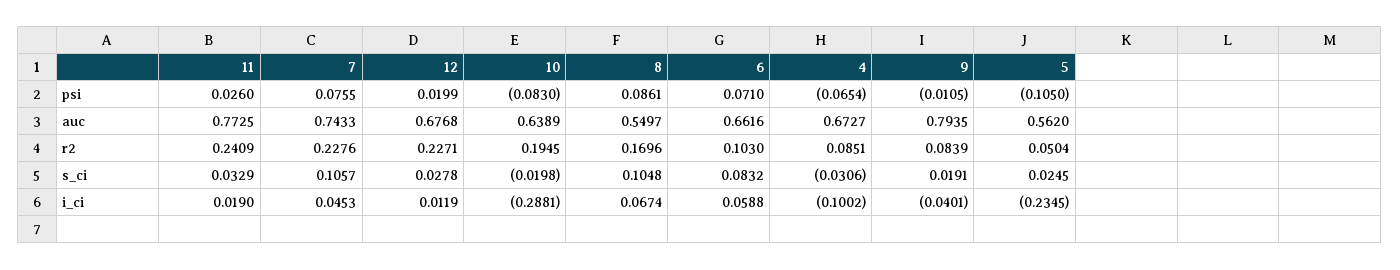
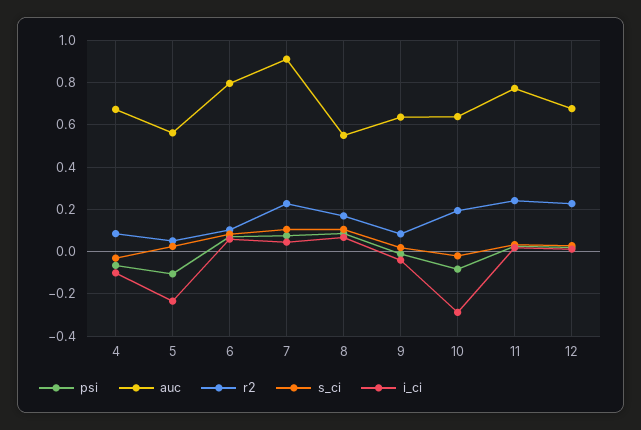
auc, 7: 0.7433 -> 0.9
auc, 6: 0.6616 -> 0.8
auc, 9: 0.7935 -> 0.65

